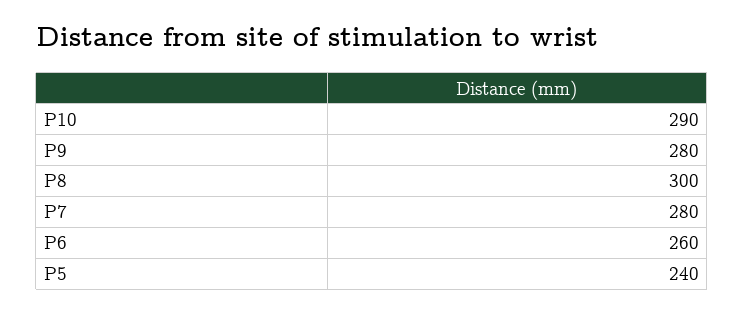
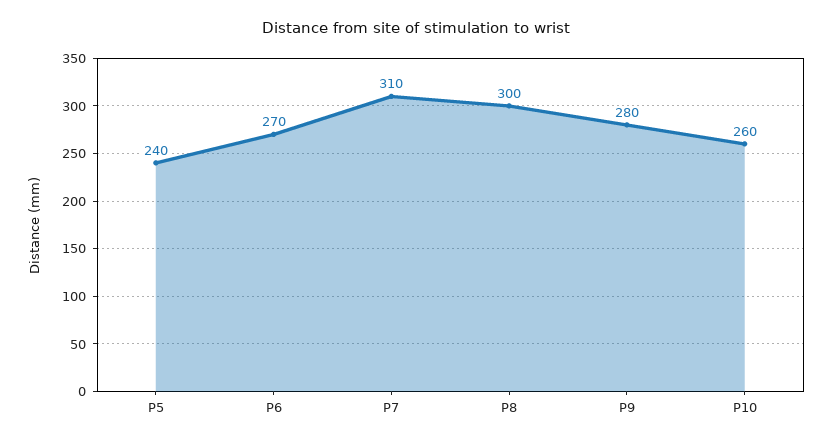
P10: 290 -> 260
P7: 280 -> 310
P6: 260 -> 270

